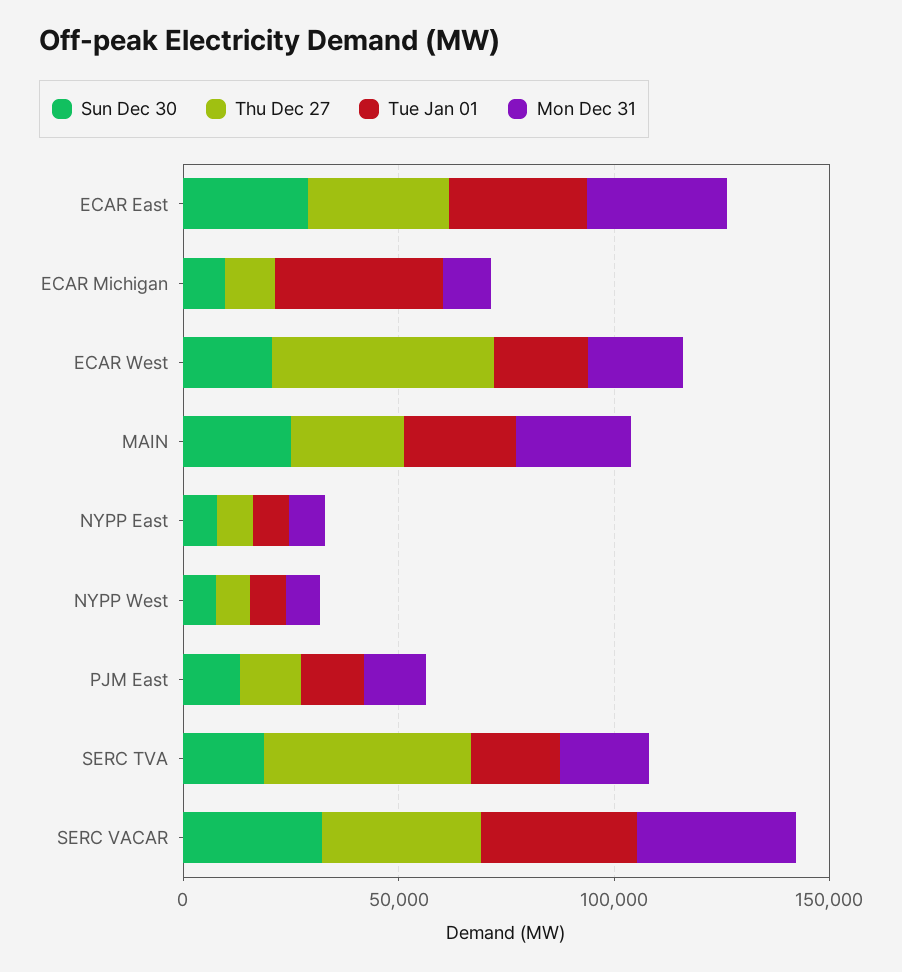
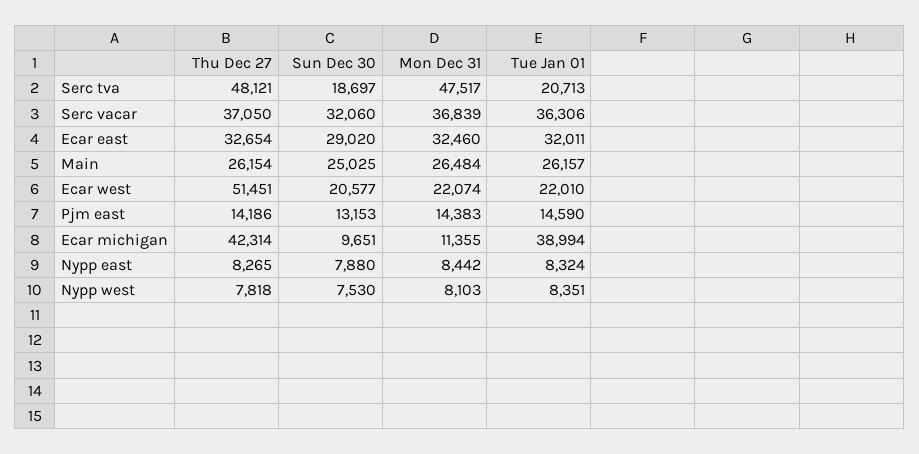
Thu Dec 27, ECAR Michigan: 10000 -> 42314
Mon Dec 31, SERC TVA: 20000 -> 47517

